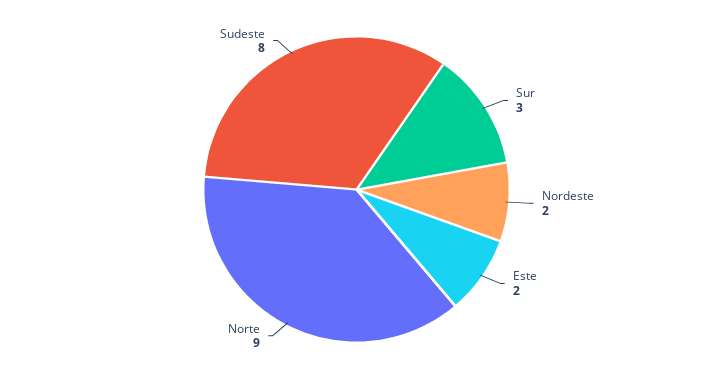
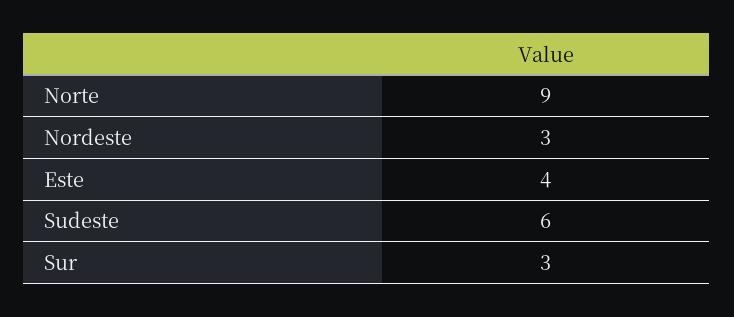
Nordeste: 2 -> 3
Este: 2 -> 4
Sudeste: 8 -> 6

